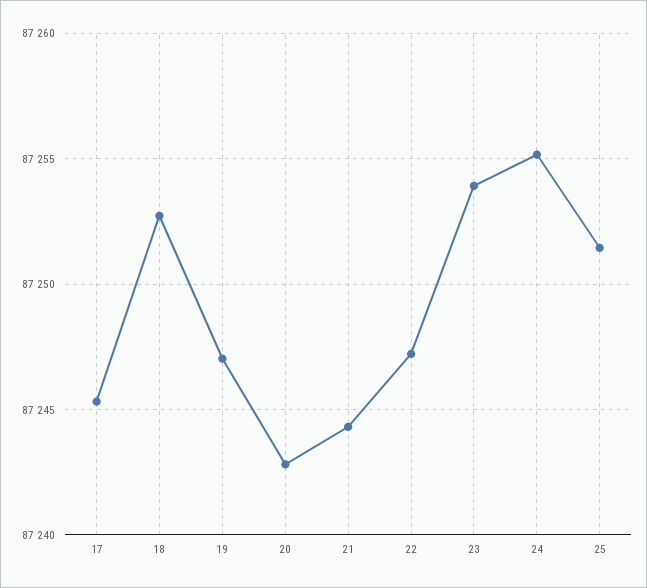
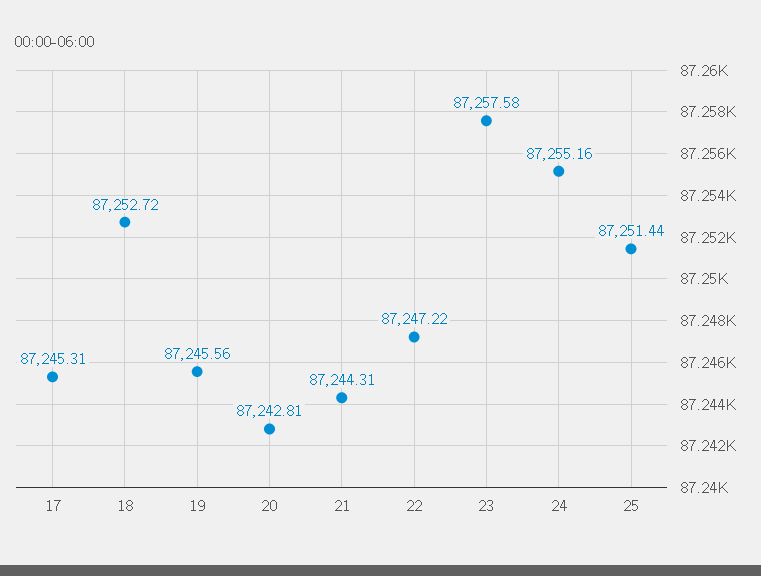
19: 87247 -> 87245.56
23: 87254 -> 87257.58

